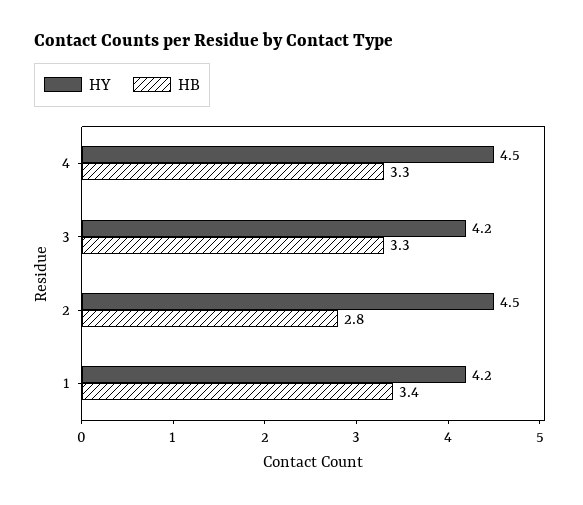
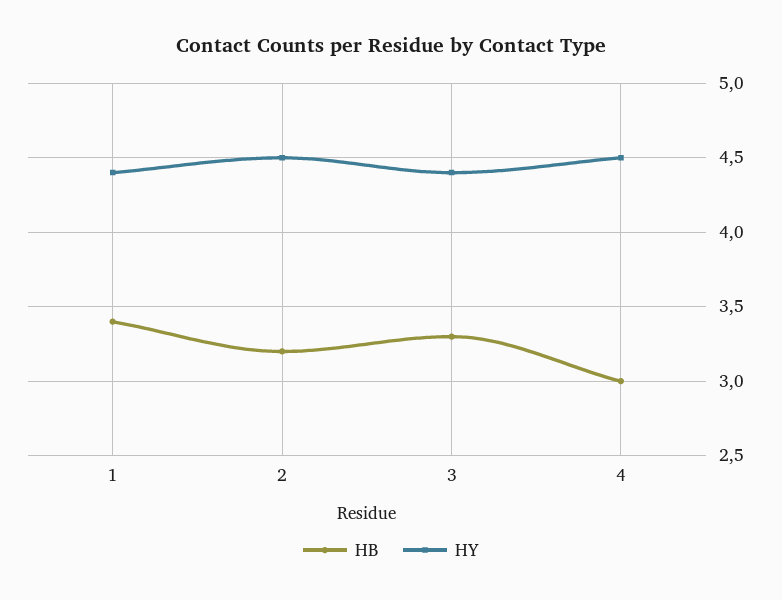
HB, 4: 3.3 -> 3
HY, 3: 4.2 -> 4.4
HB, 2: 2.8 -> 3.2
HY, 1: 4.2 -> 4.4

